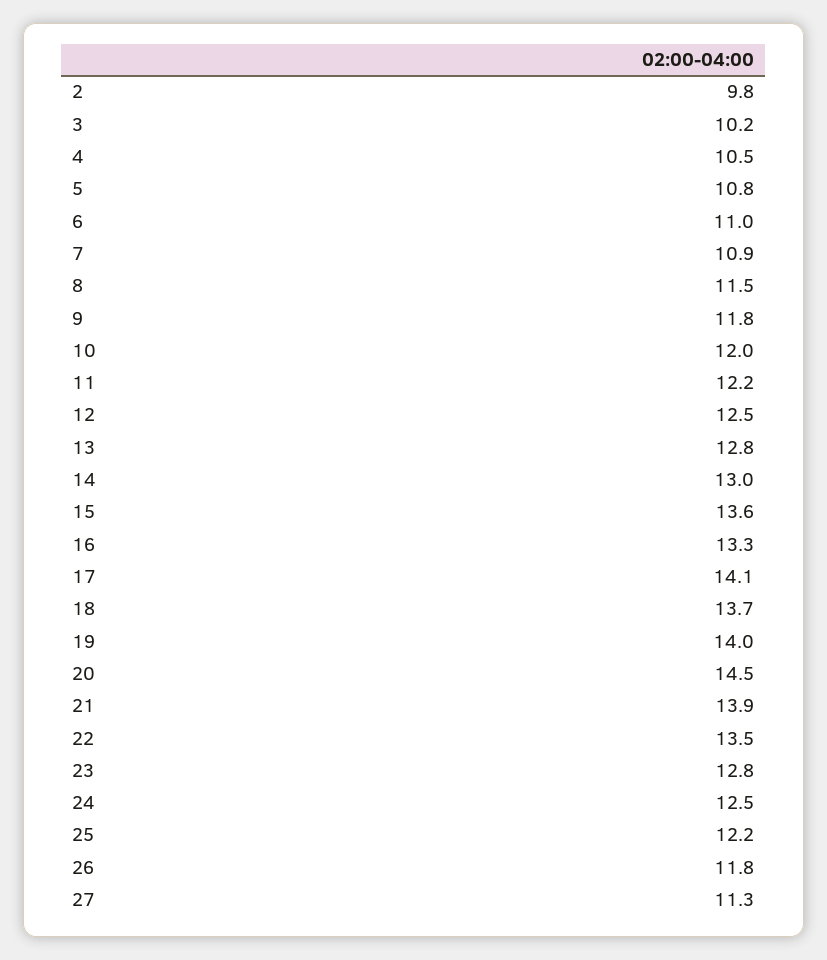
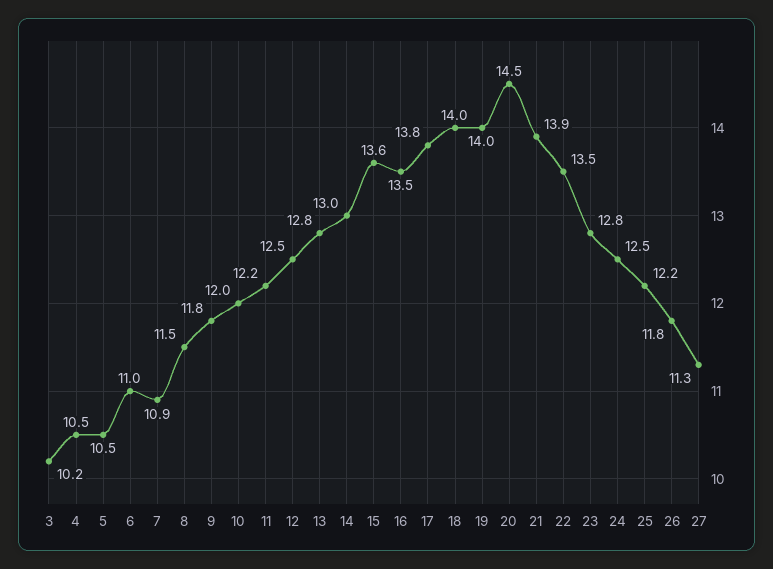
2: 9.8 -> none
5: 10.8 -> 10.5
16: 13.3 -> 13.5
17: 14.1 -> 13.8
18: 13.7 -> 14

